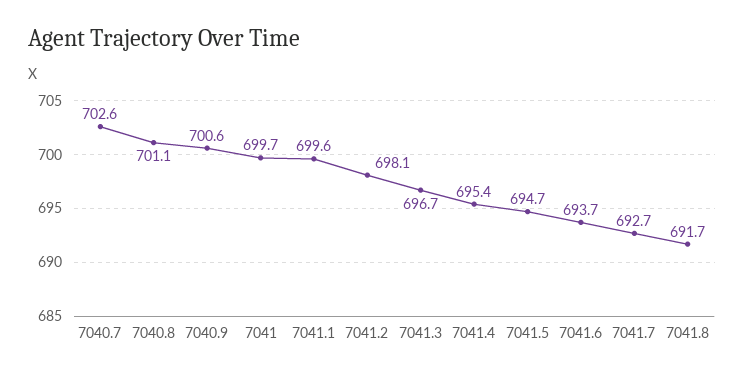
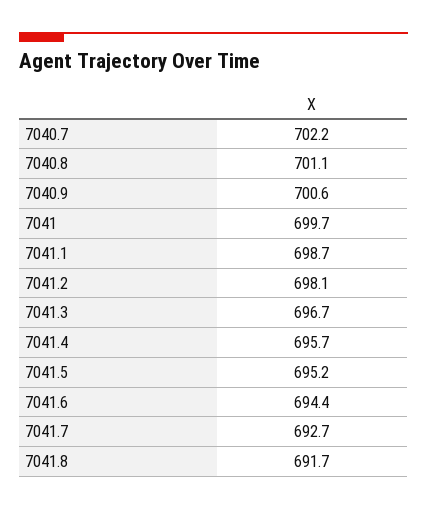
7040.7: 702.6 -> 702.2
7041.1: 699.6 -> 698.7
7041.4: 695.4 -> 695.7
7041.5: 694.7 -> 695.2
7041.6: 693.7 -> 694.4

